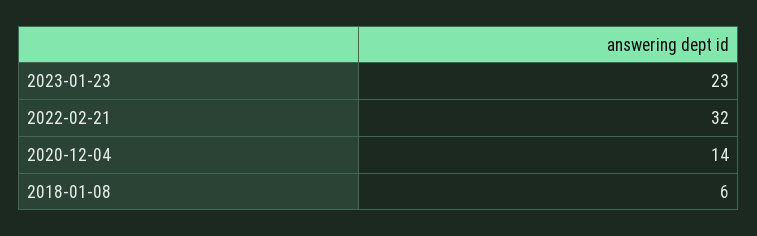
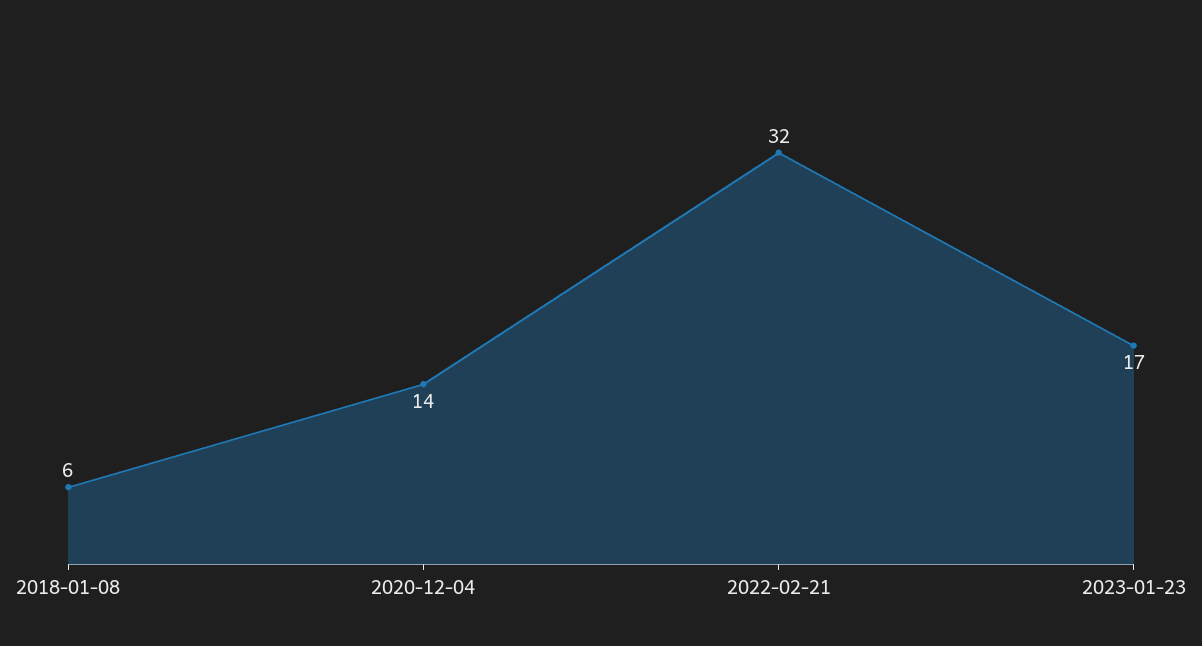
2023-01-23: 23 -> 17

